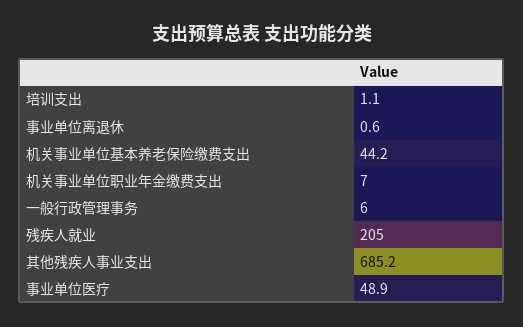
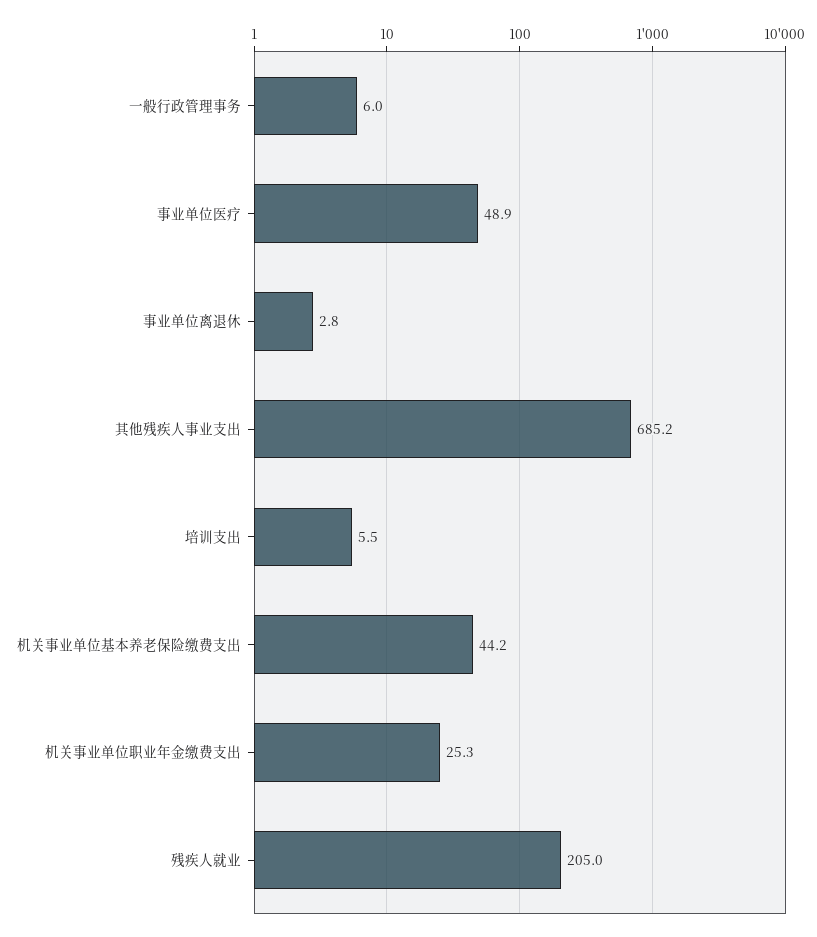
培训支出: 1.1 -> 5.5
事业单位离退休: 0.6 -> 2.8
机关事业单位职业年金缴费支出: 7 -> 25.3

